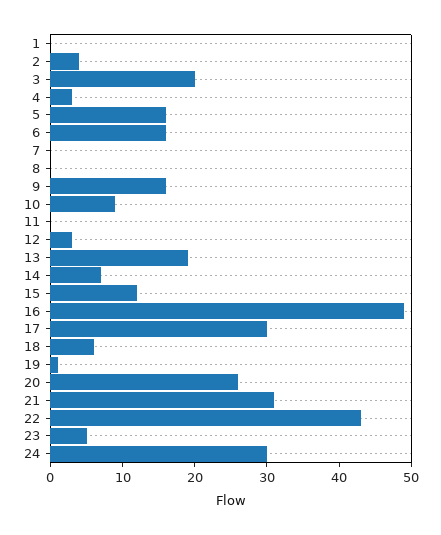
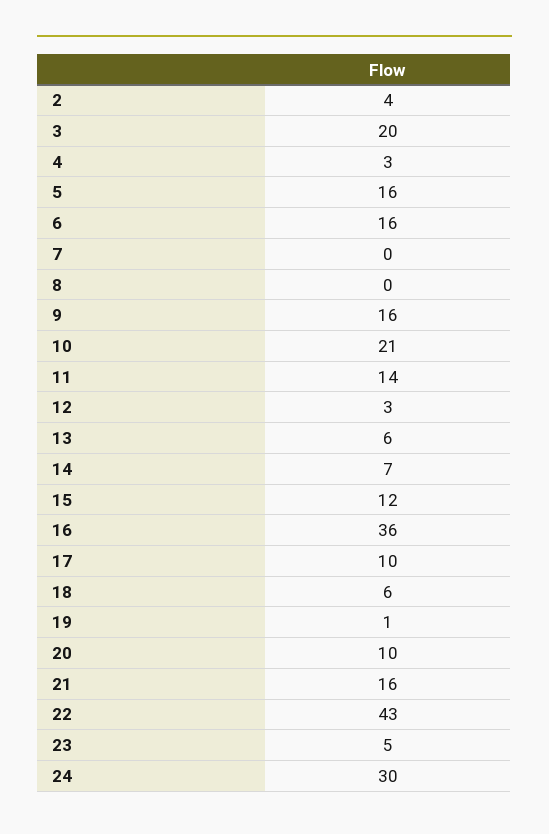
1: 0 -> none
10: 10 -> 21
11: 0 -> 14
13: 20 -> 6
16: 50 -> 36
17: 30 -> 10
20: 25 -> 10
21: 30 -> 16

